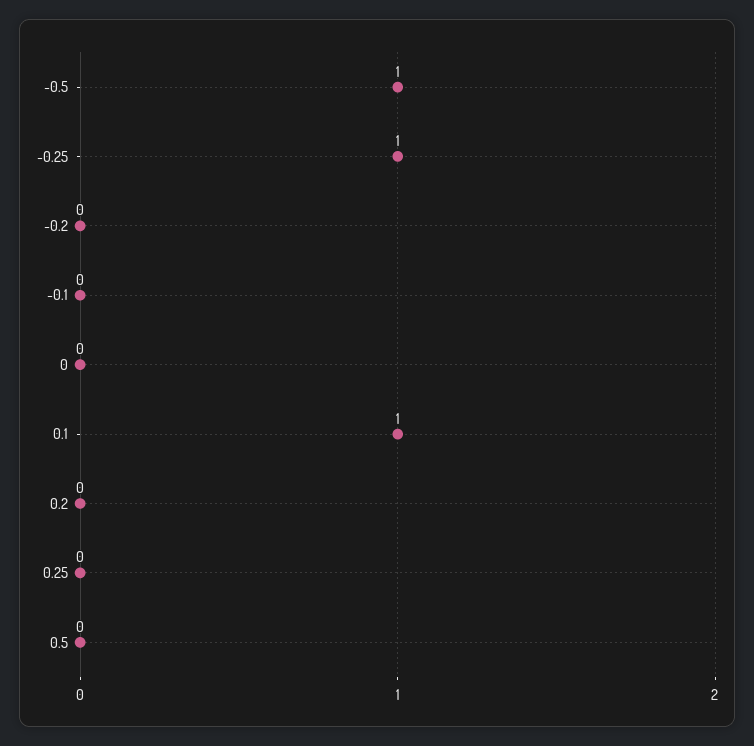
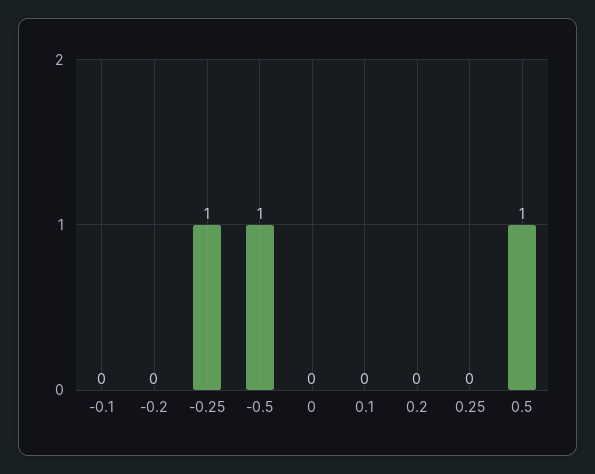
0.1: 1 -> 0
0.5: 0 -> 1

